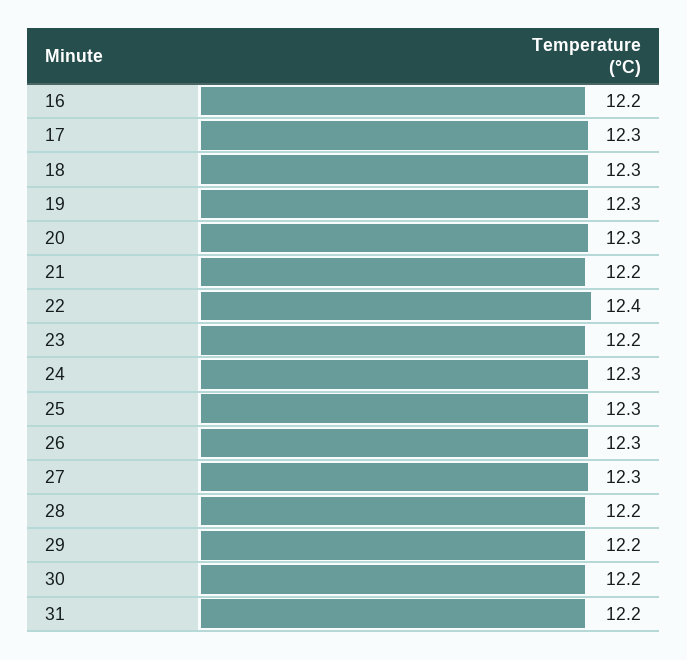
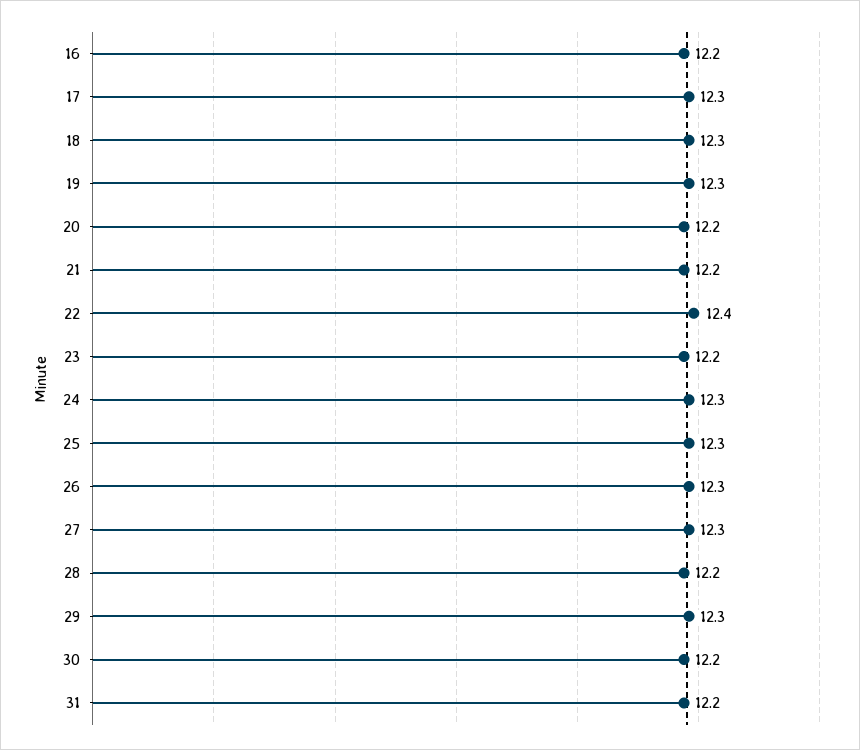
20: 12.3 -> 12.2
29: 12.2 -> 12.3

